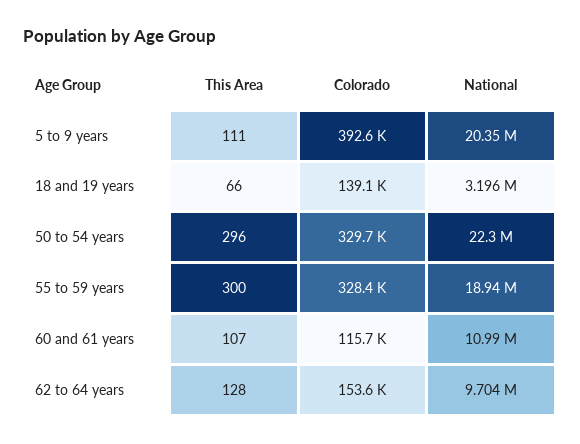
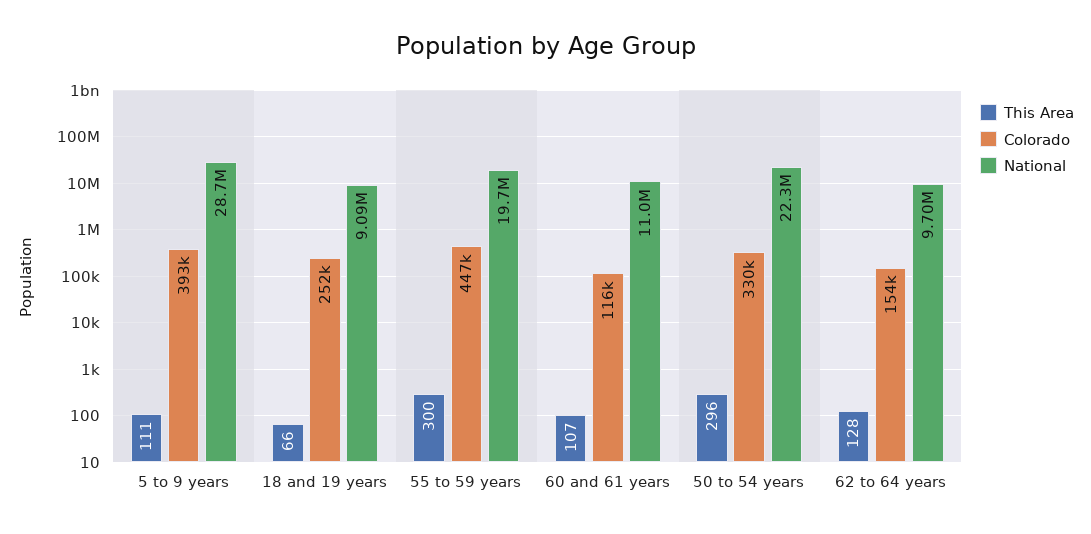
National, 5 to 9 years: 20350000 -> 28700000
Colorado, 18 and 19 years: 139100 -> 252000
National, 18 and 19 years: 3196000 -> 9090000
Colorado, 55 to 59 years: 328400 -> 447000
National, 55 to 59 years: 18940000 -> 19700000

